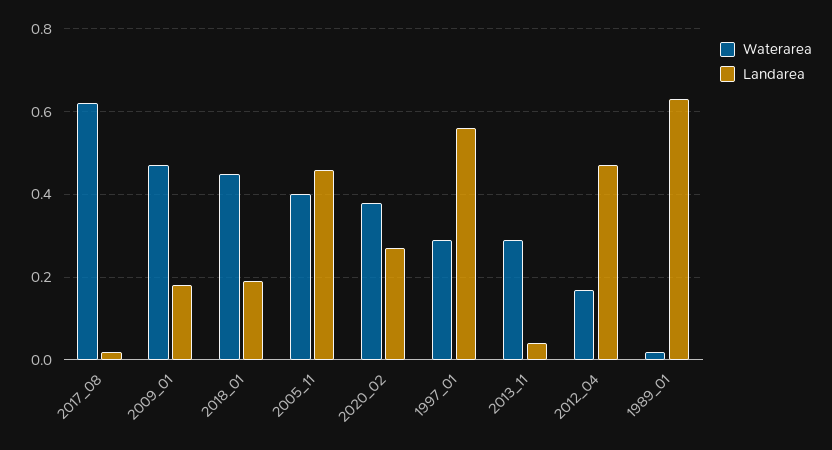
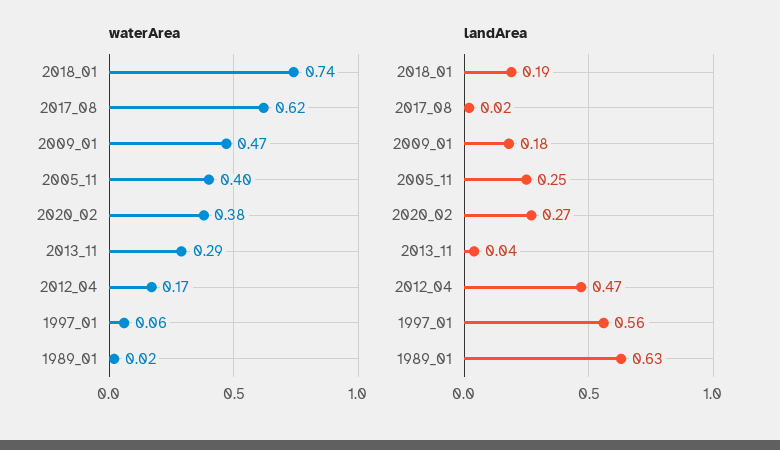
Waterarea, 2018_01: 0.45 -> 0.74
Landarea, 2005_11: 0.45 -> 0.25
Waterarea, 1997_01: 0.3 -> 0.06

